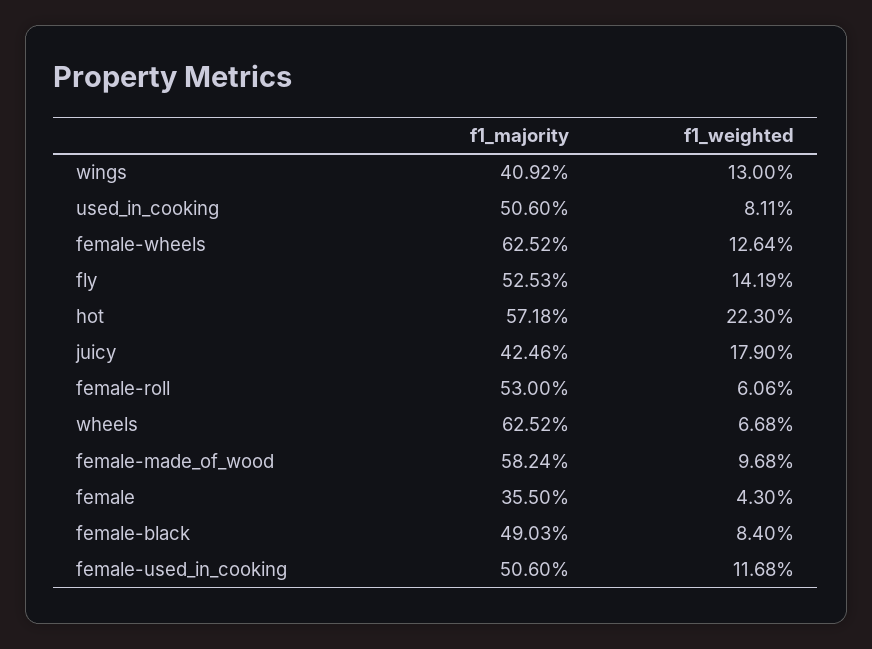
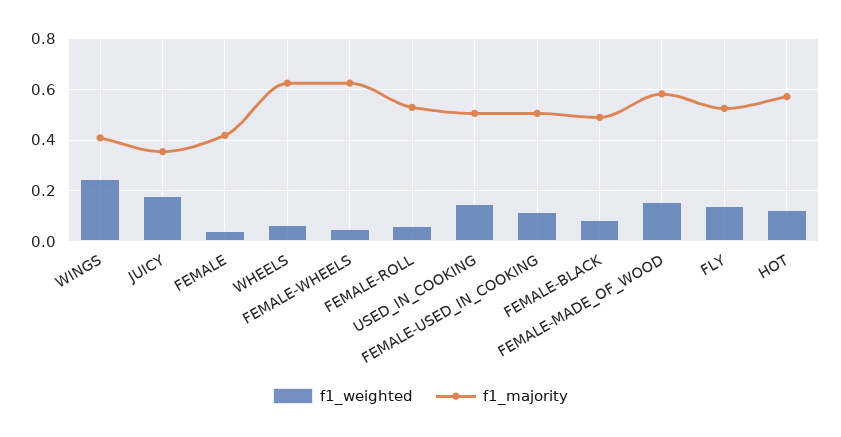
f1_weighted, wings: 0.13 -> 0.25
f1_weighted, used_in_cooking: 0.0811 -> 0.15
f1_weighted, female-wheels: 0.1264 -> 0.05
f1_weighted, hot: 0.223 -> 0.125
f1_majority, juicy: 0.4246 -> 0.35
f1_weighted, female-made_of_wood: 0.0968 -> 0.15
f1_majority, female: 0.355 -> 0.425

